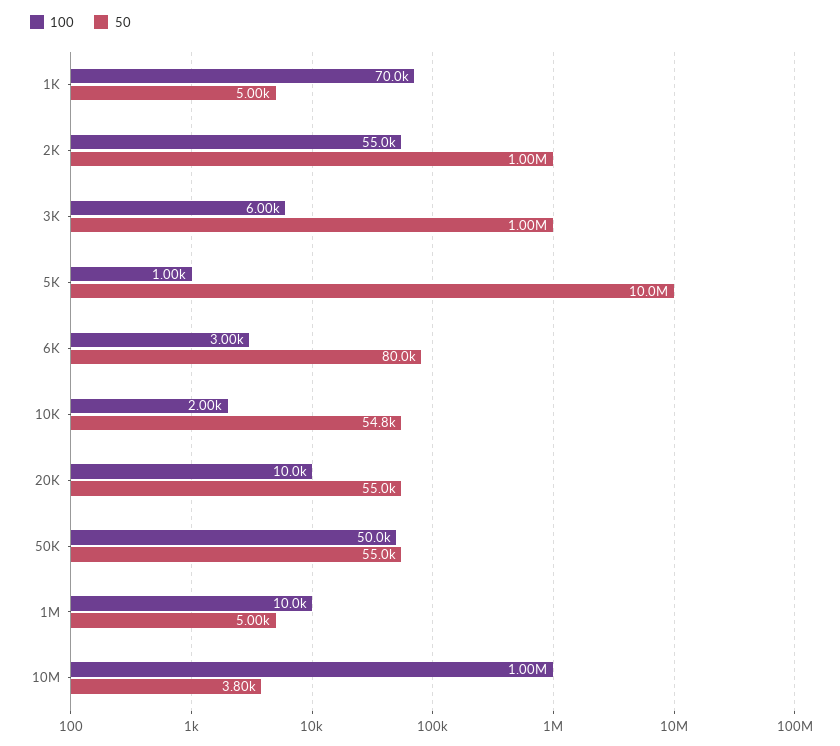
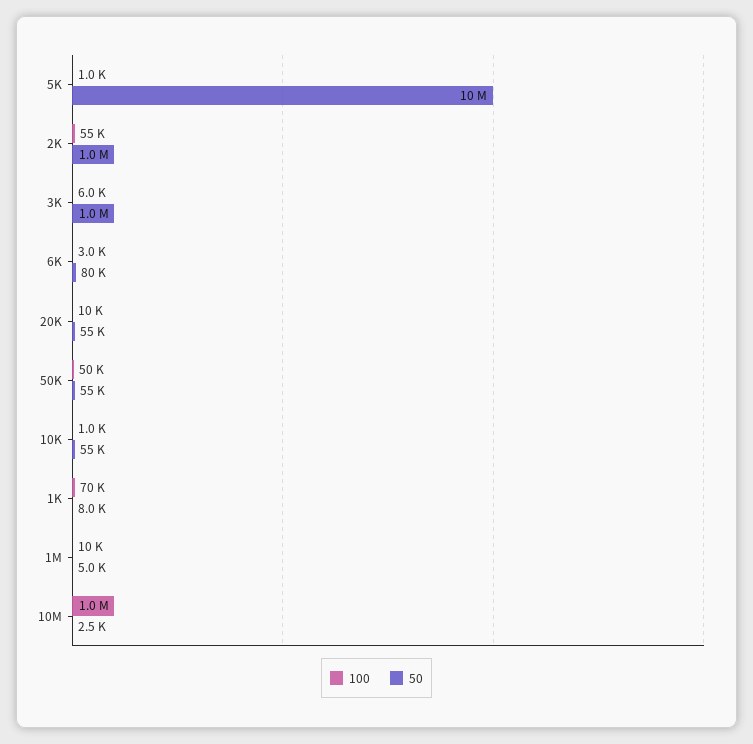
50, 1K: 5000 -> 8000
100, 10K: 2000 -> 1000
50, 10M: 3800 -> 2500

